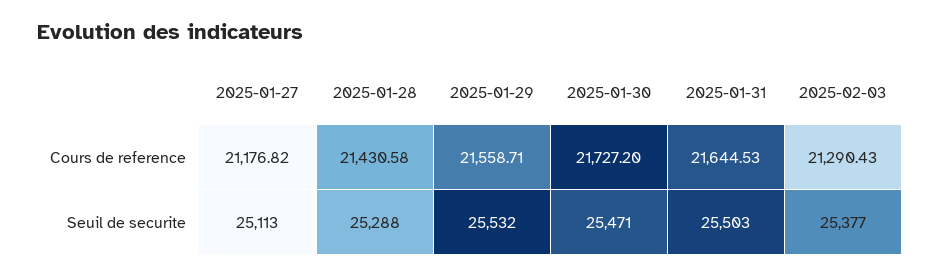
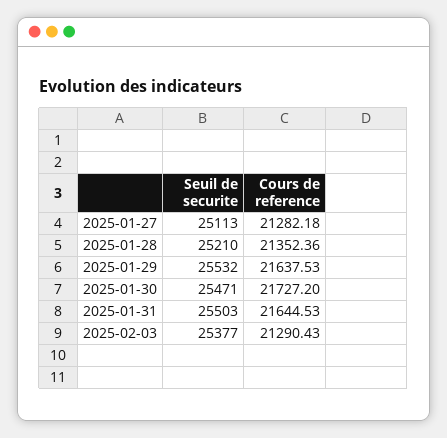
2025-01-27, Cours de reference: 21176.82 -> 21282.18
2025-01-28, Cours de reference: 21430.58 -> 21352.36
2025-01-29, Cours de reference: 21558.71 -> 21637.53
2025-01-28, Seuil de securite: 25288 -> 25210

